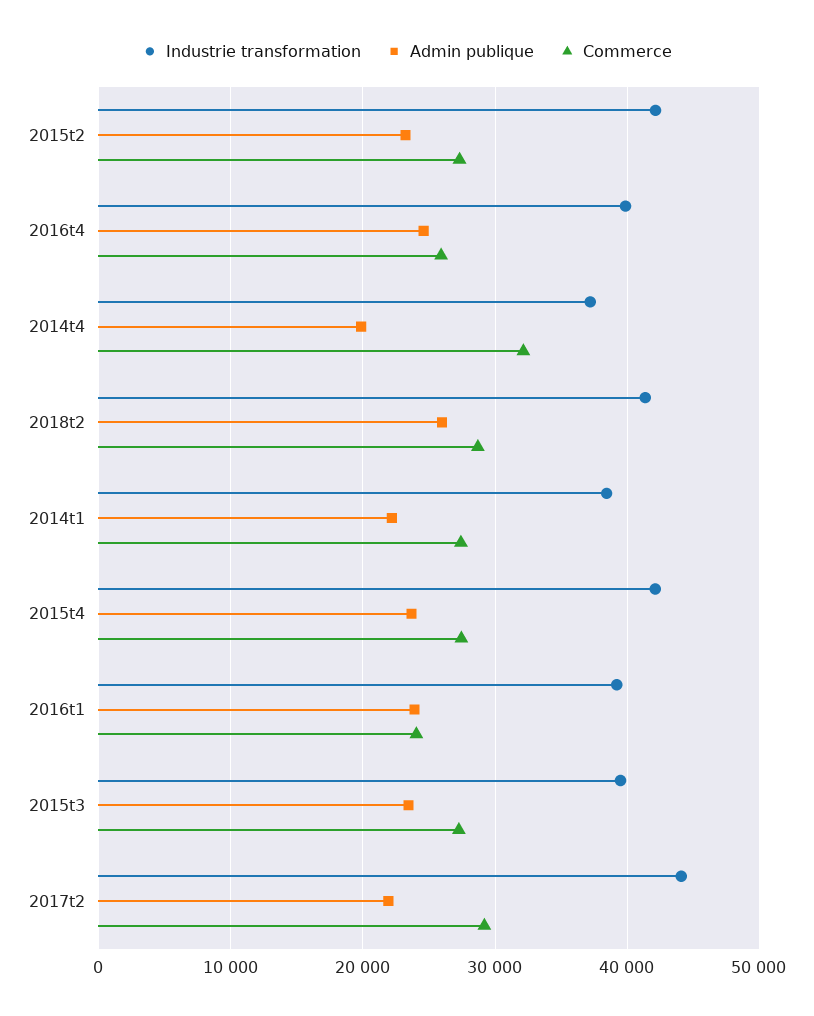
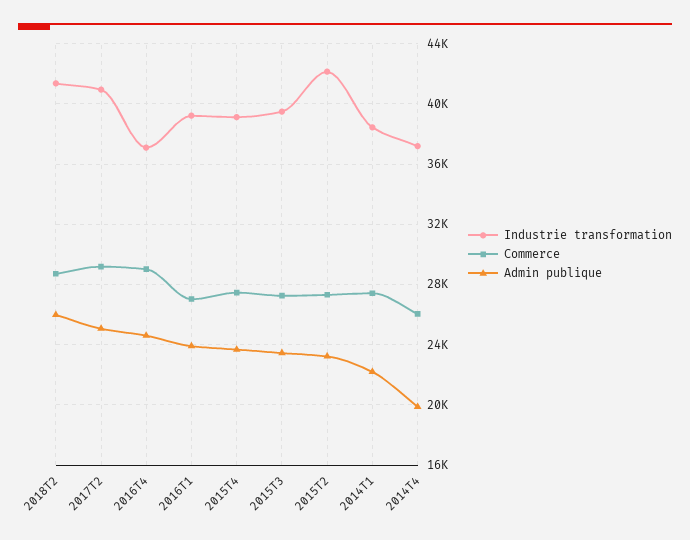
Industrie transformation, 2016t4: 40000 -> 37000
Commerce, 2016t4: 26000 -> 29000
Commerce, 2014t4: 32000 -> 26000
Industrie transformation, 2015t4: 42000 -> 39000
Commerce, 2016t1: 24000 -> 27000
Industrie transformation, 2017t2: 44000 -> 41000
Admin publique, 2017t2: 22000 -> 25000

